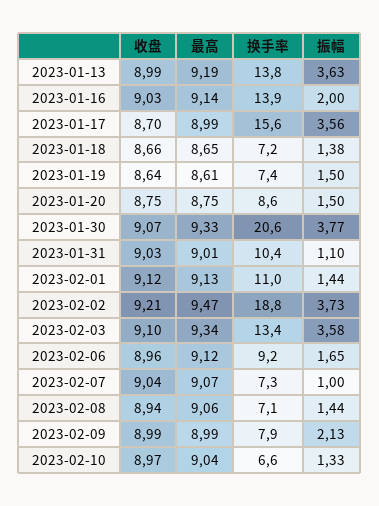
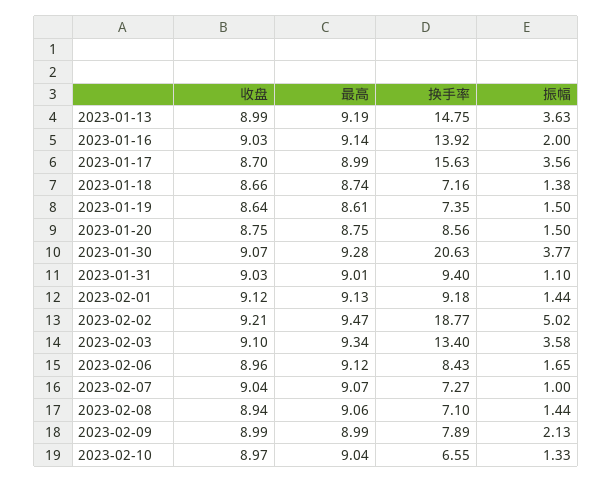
换手率, 2023-01-13: 13.8 -> 14.75
最高, 2023-01-18: 8.65 -> 8.74
最高, 2023-01-30: 9.33 -> 9.28
换手率, 2023-01-31: 10.4 -> 9.4
换手率, 2023-02-01: 11 -> 9.18
振幅, 2023-02-02: 3.73 -> 5.02
换手率, 2023-02-06: 9.2 -> 8.43

